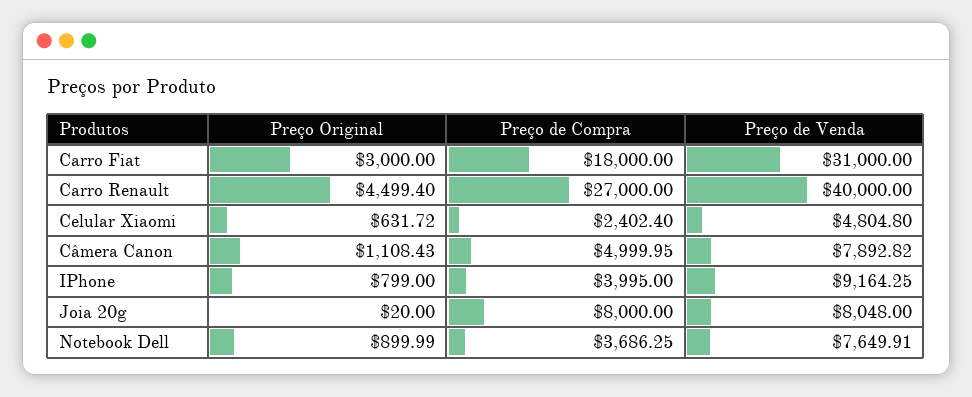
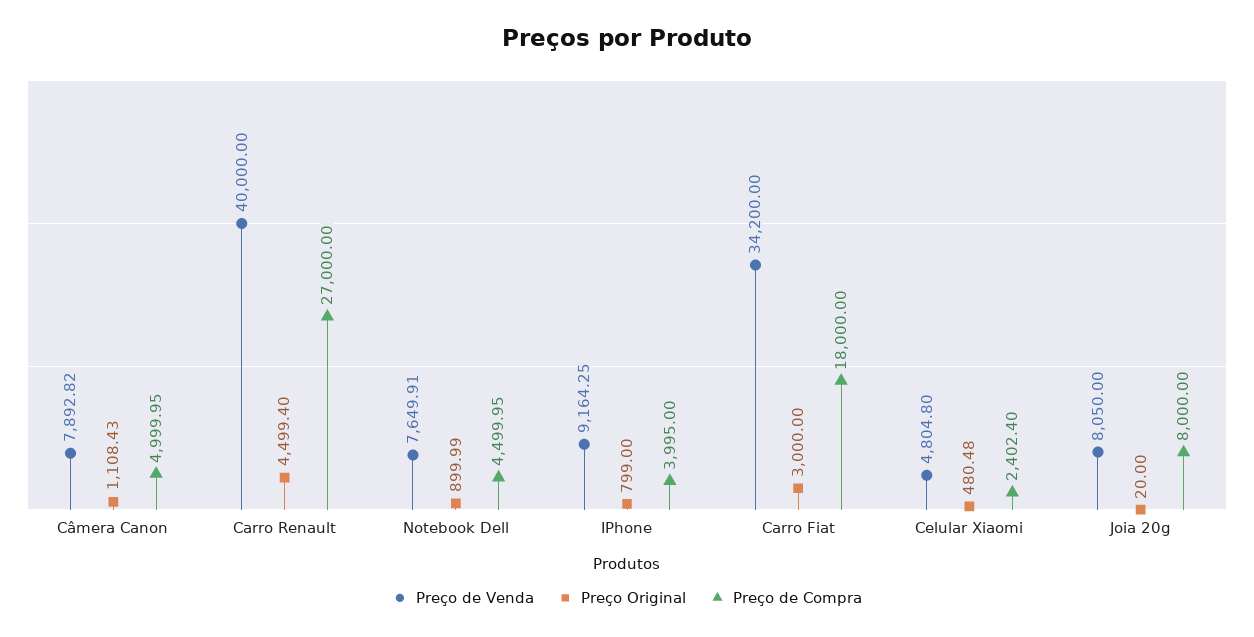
Preço de Venda, Carro Fiat: 31000 -> 34200
Preço Original, Celular Xiaomi: 631.72 -> 480.48
Preço de Venda, Joia 20g: 8048 -> 8050
Preço de Compra, Notebook Dell: 3686.25 -> 4499.95

